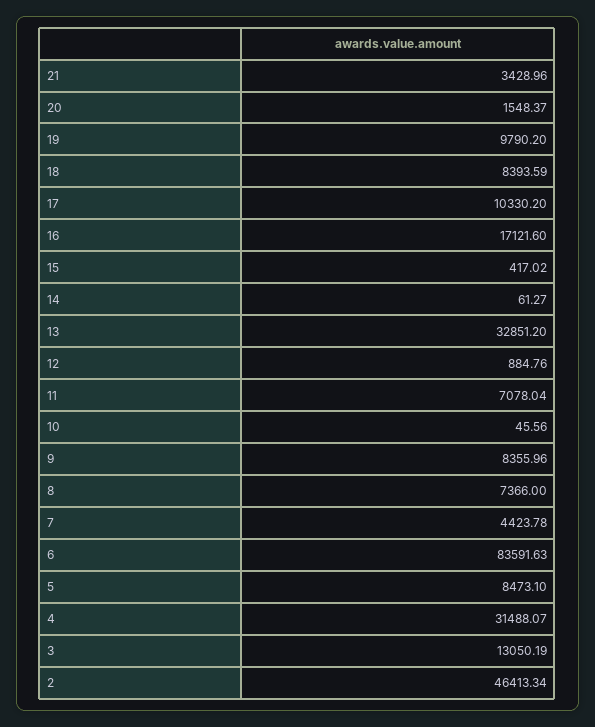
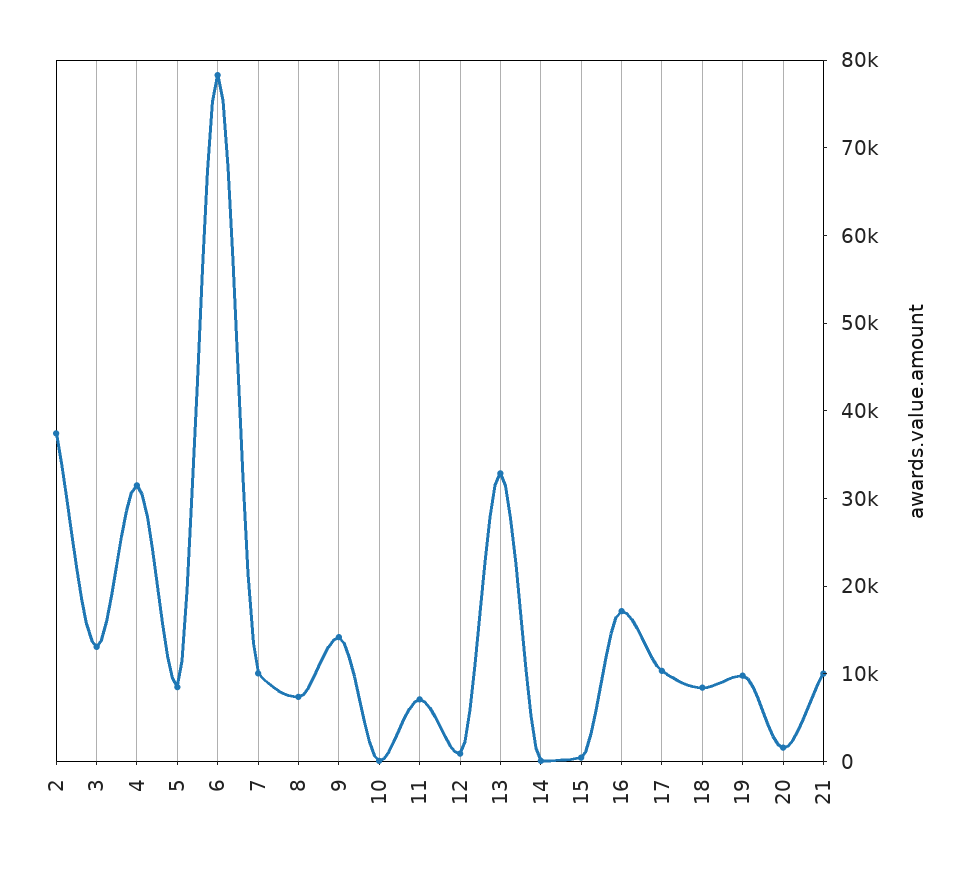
21: 3428.96 -> 10000
9: 8355.96 -> 14000
7: 4423.78 -> 10000
6: 83591.63 -> 78000
2: 46413.34 -> 38000

